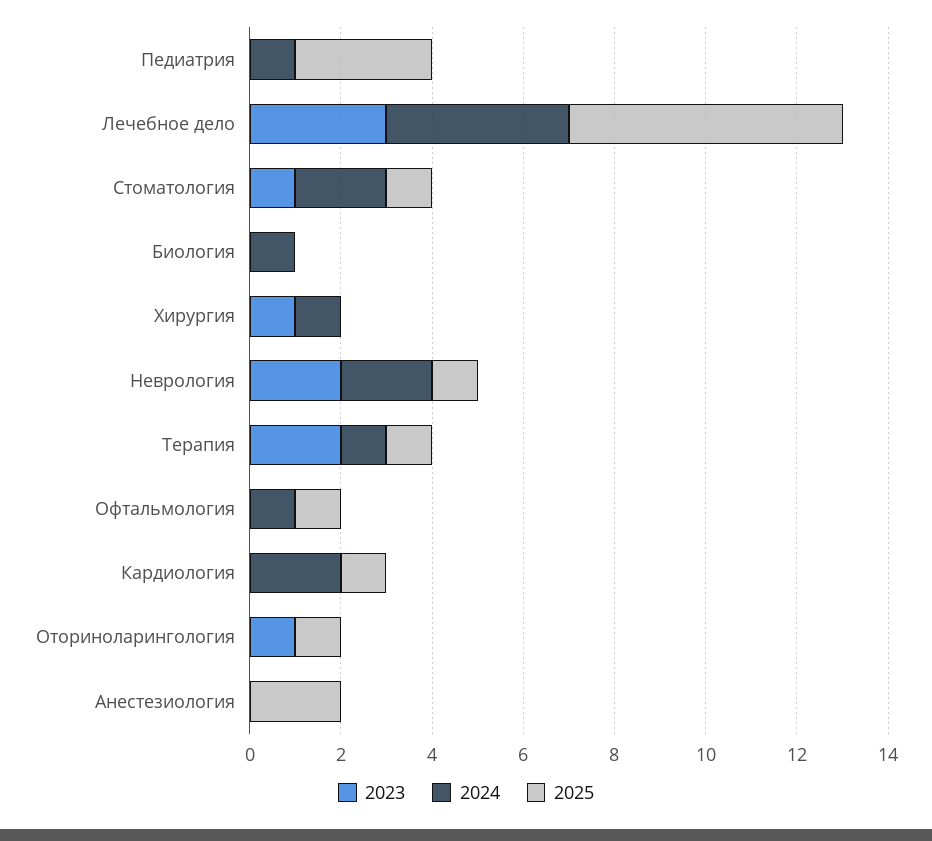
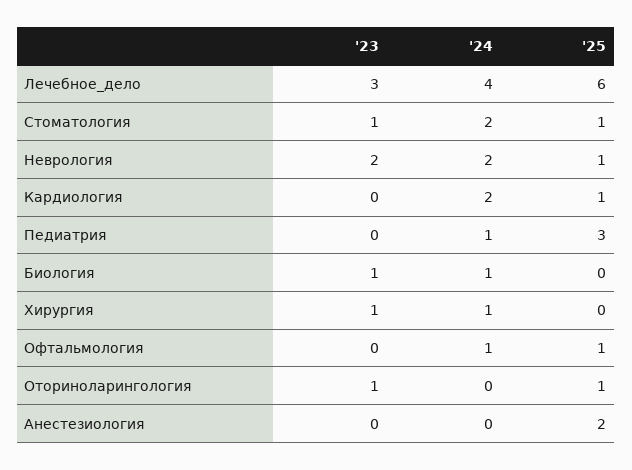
2023, Биология: 0 -> 1
2023, Терапия: 2 -> none
2024, Терапия: 1 -> none
2025, Терапия: 1 -> none

